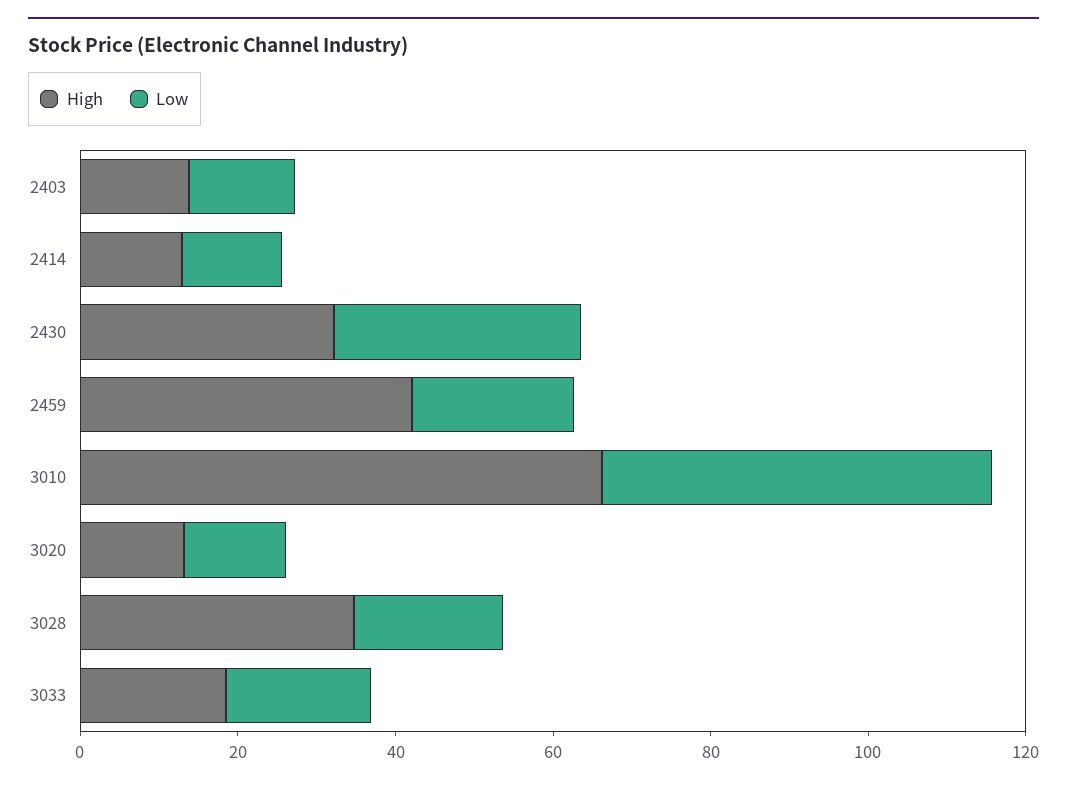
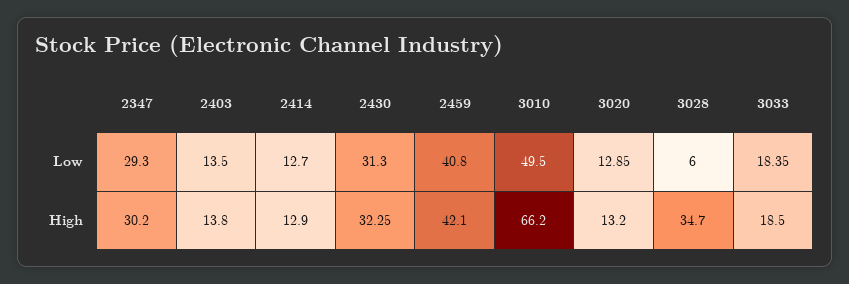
Low, 2459: 20 -> 40.8
Low, 3028: 20 -> 6
Low, 2347: none -> 29.3
High, 2347: none -> 30.2

